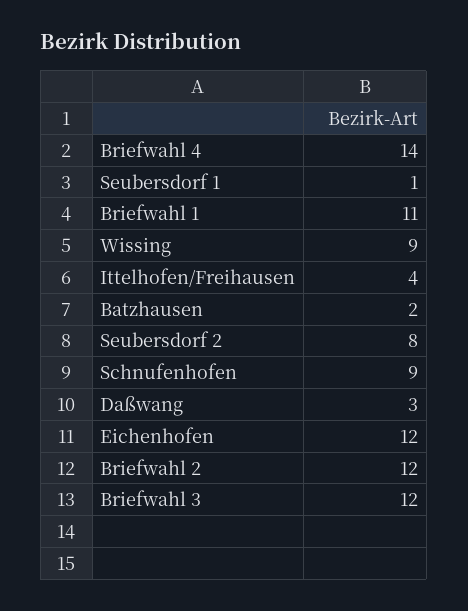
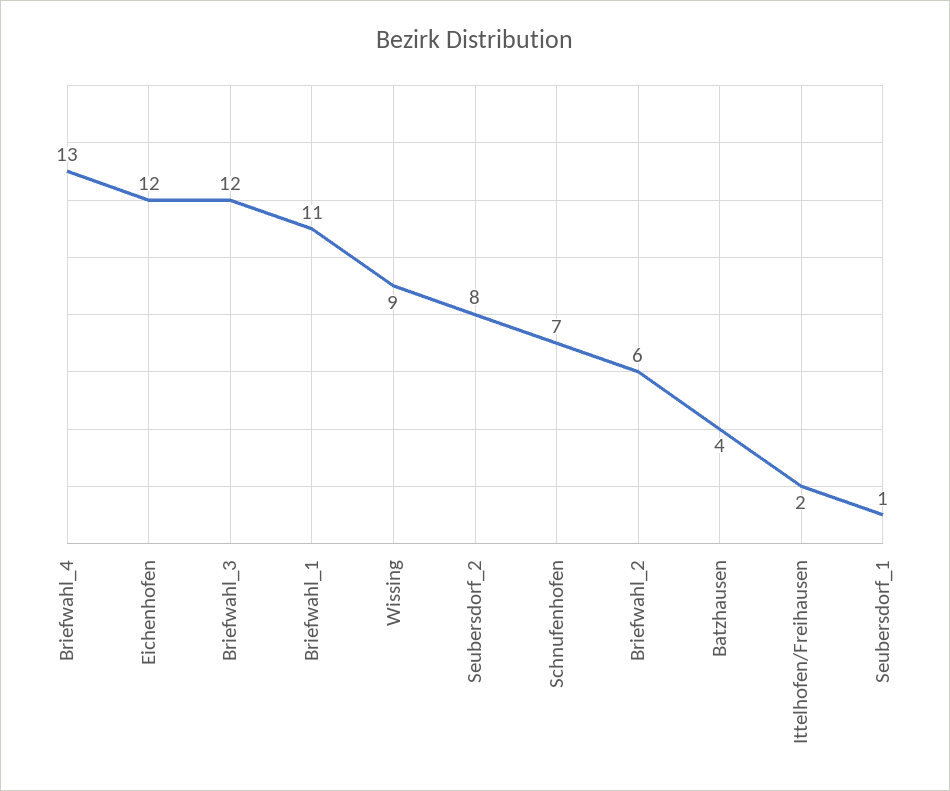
Briefwahl 4: 14 -> 13
Ittelhofen/Freihausen: 4 -> 2
Batzhausen: 2 -> 4
Schnufenhofen: 9 -> 7
Daßwang: 3 -> none
Briefwahl 2: 12 -> 6

